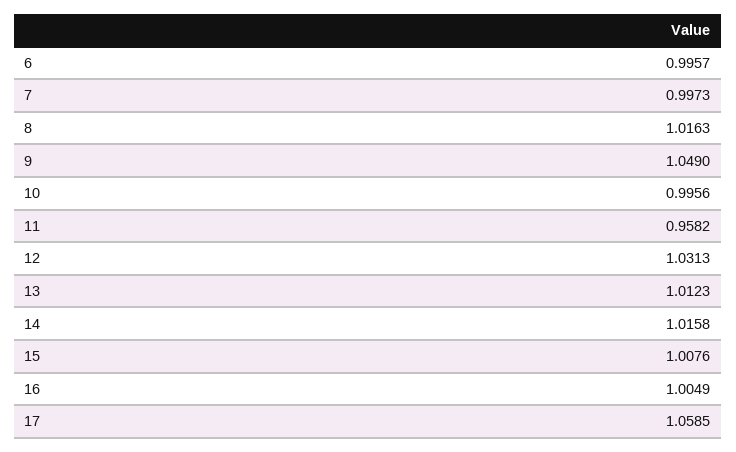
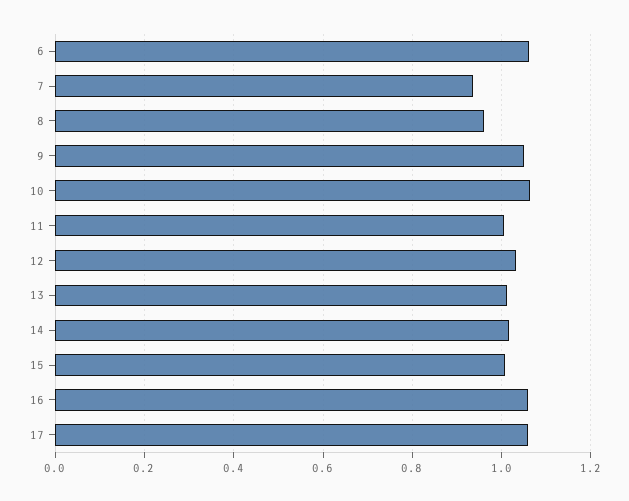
6: 0.9957 -> 1.06
7: 0.9973 -> 0.94
8: 1.0163 -> 0.96
10: 0.9956 -> 1.06
11: 0.9582 -> 1
16: 1.0049 -> 1.06

